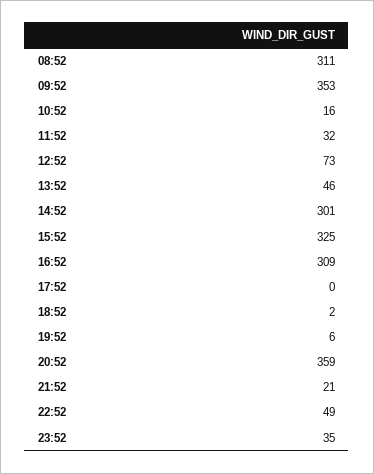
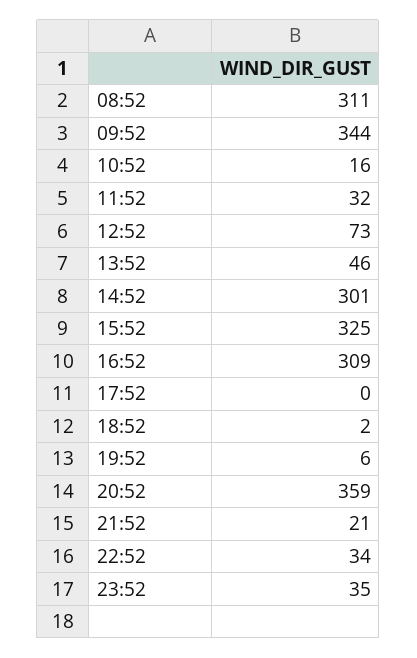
09:52: 353 -> 344
22:52: 49 -> 34

